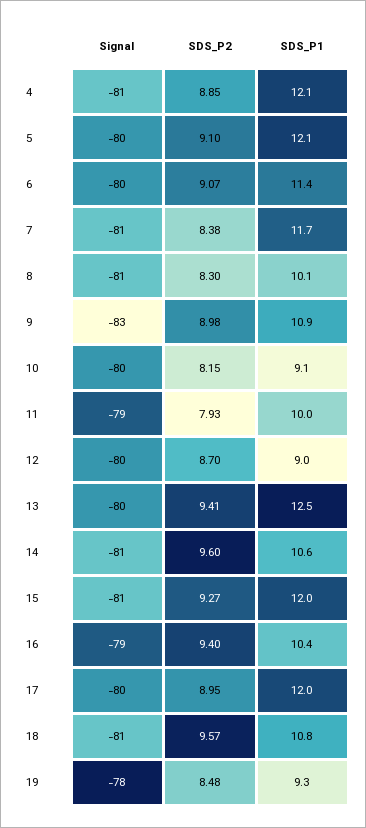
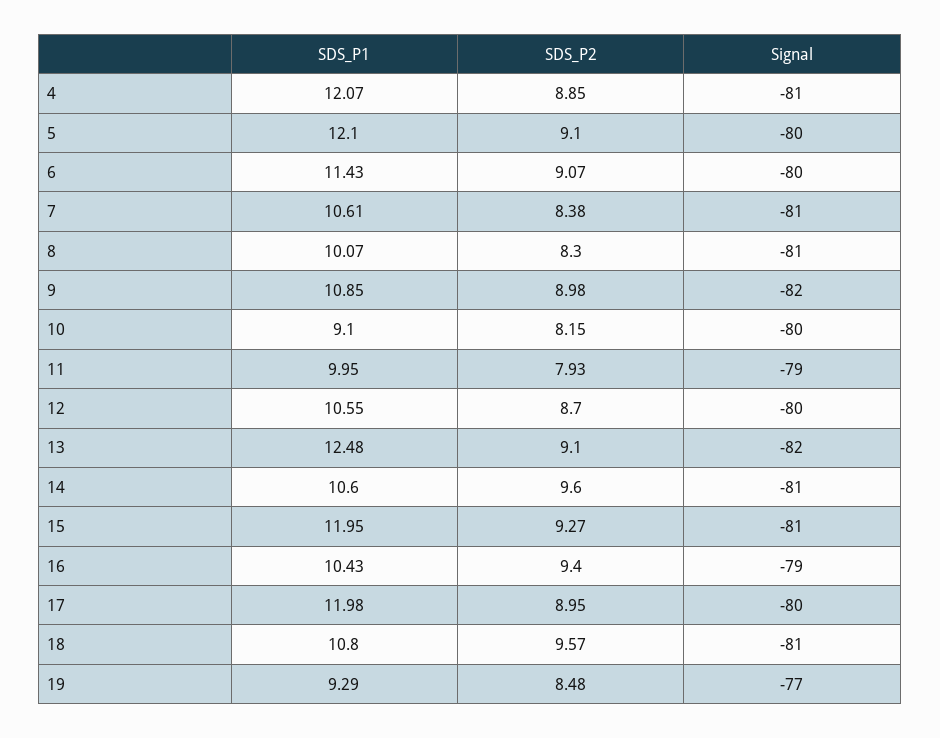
SDS_P1, 7: 11.7 -> 10.61
Signal, 9: -83 -> -82
SDS_P1, 12: 9 -> 10.55
Signal, 13: -80 -> -82
SDS_P2, 13: 9.41 -> 9.1
Signal, 19: -78 -> -77

